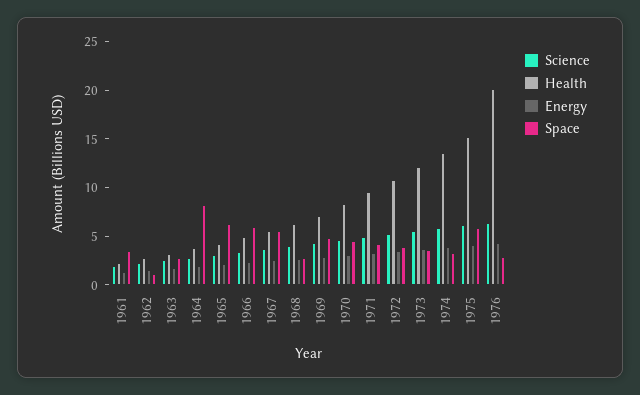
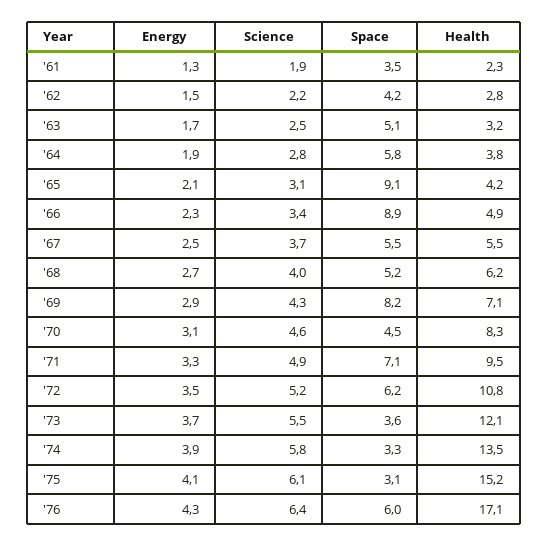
Space, 1962: 1 -> 4.2
Space, 1963: 3 -> 5.1
Space, 1964: 8 -> 5.8
Space, 1965: 6 -> 9.1
Space, 1966: 6 -> 8.9
Space, 1968: 3 -> 5.2
Space, 1969: 5 -> 8.2
Space, 1971: 4 -> 7.1
Space, 1972: 4 -> 6.2
Space, 1975: 6 -> 3.1
Health, 1976: 20 -> 17.1
Space, 1976: 3 -> 6

